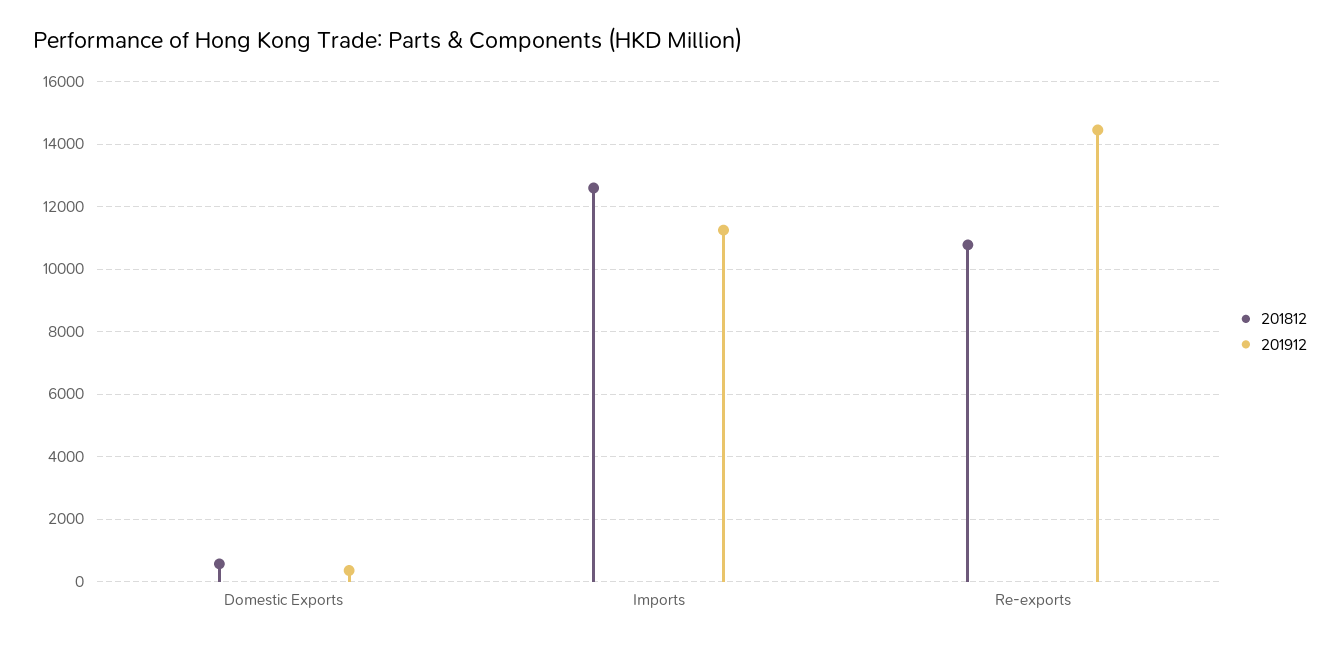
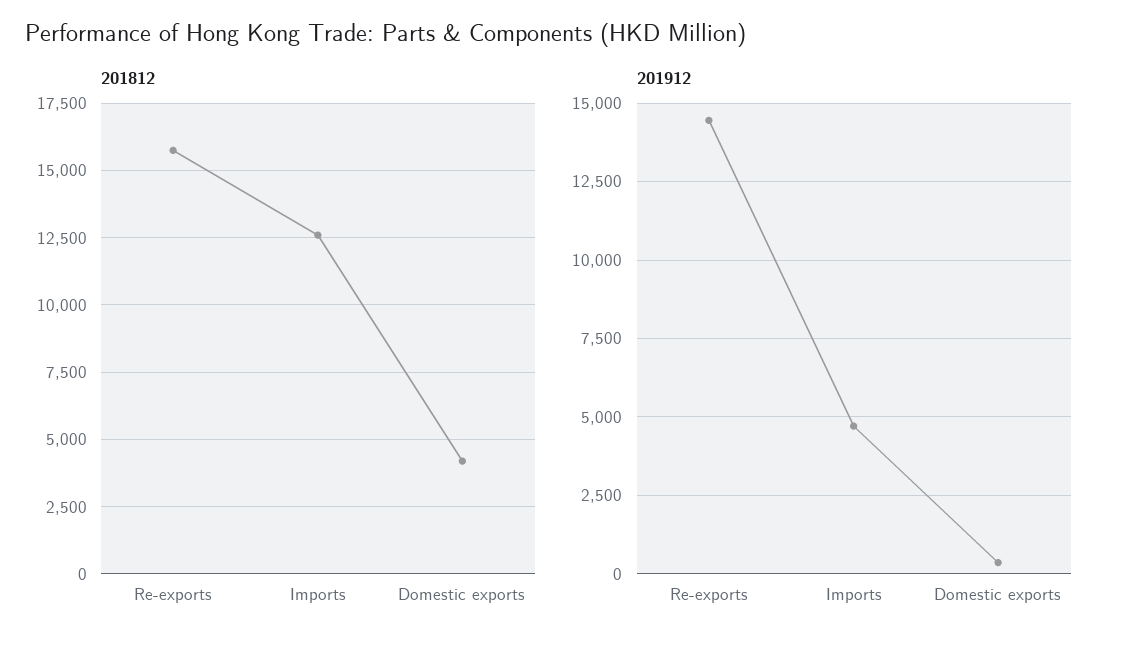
201812, Domestic Exports: 600 -> 4250
201912, Imports: 11200 -> 4750
201812, Re-exports: 10800 -> 15750

